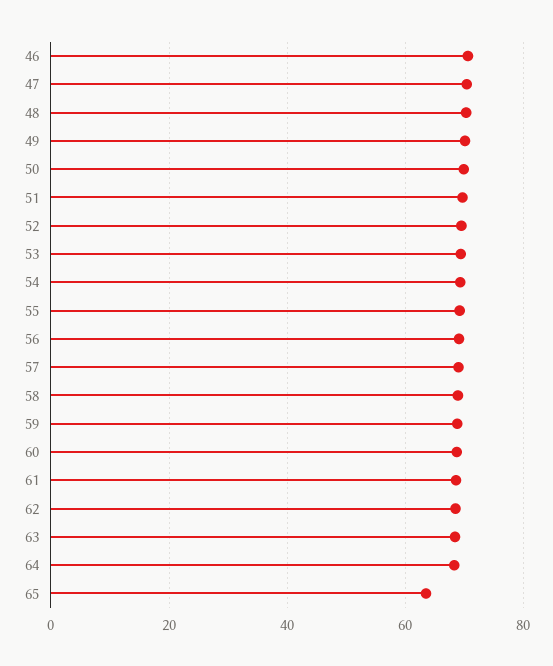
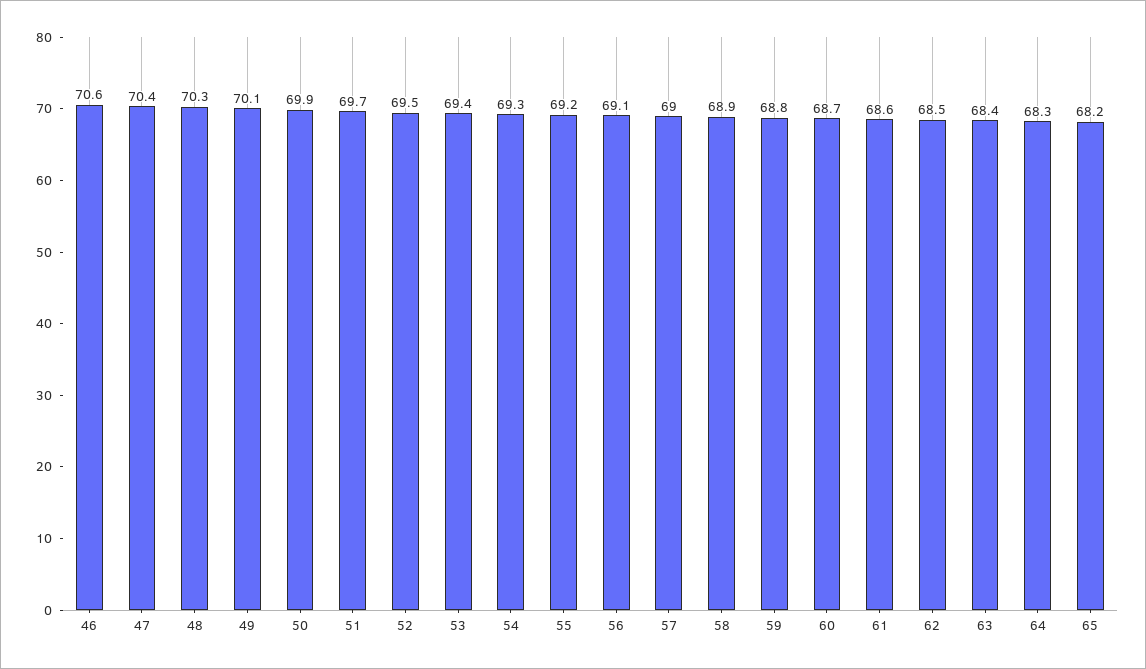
65: 64 -> 68.2

